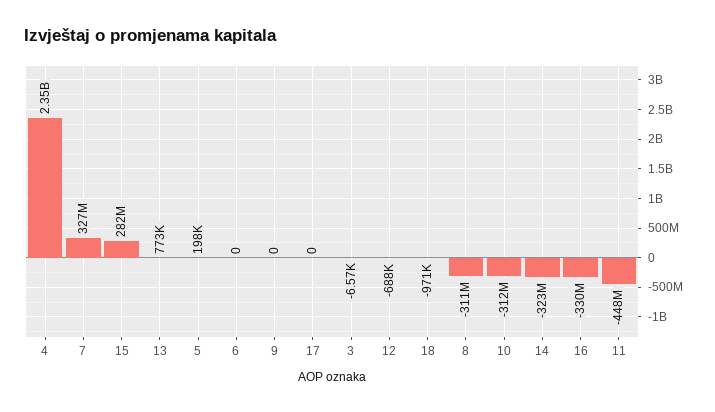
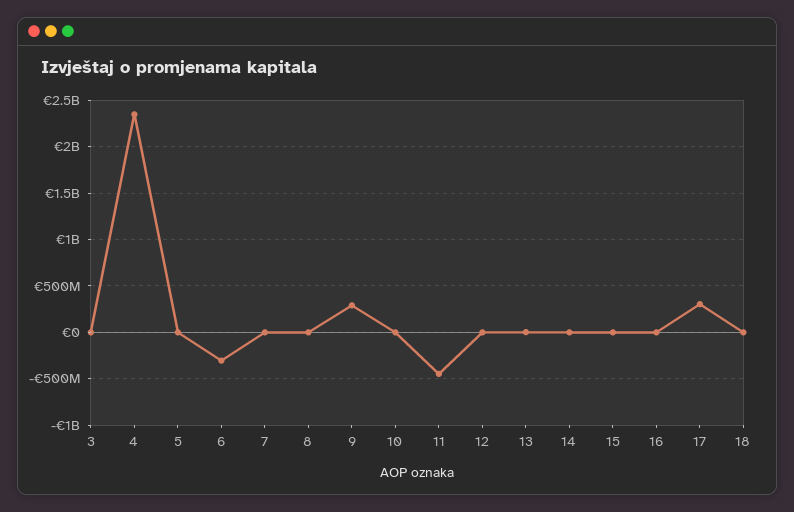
7: 327000000 -> 0
15: 282000000 -> 0
6: 0 -> -300000000
9: 0 -> 300000000
17: 0 -> 300000000
8: -311000000 -> 0
10: -312000000 -> 0
14: -323000000 -> 0
16: -330000000 -> 0

